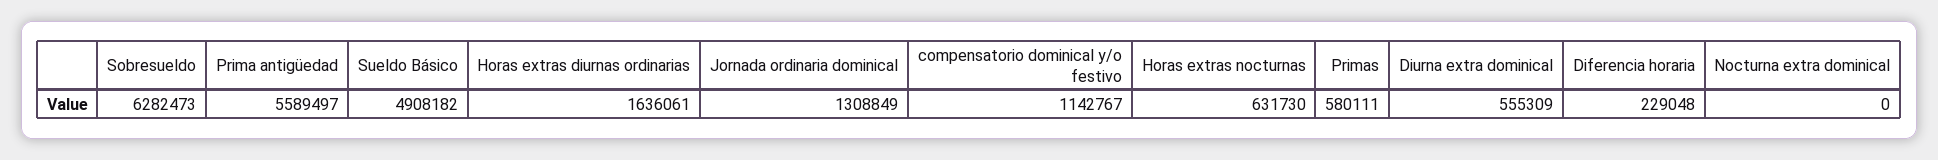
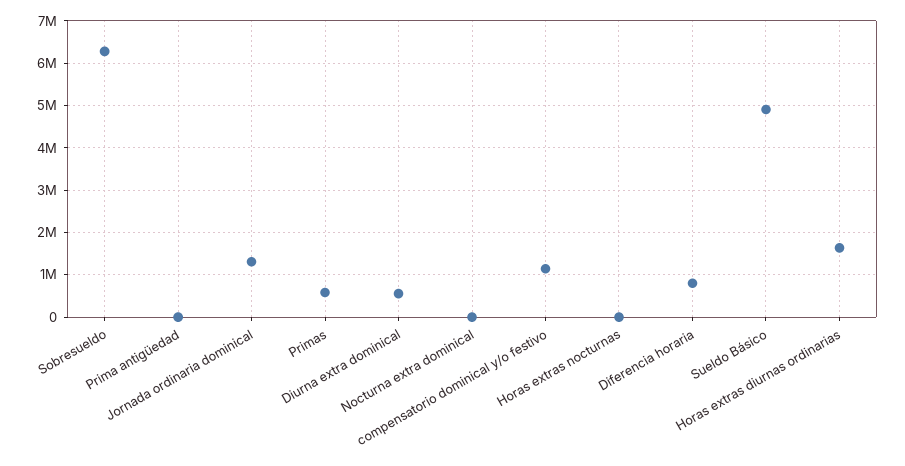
Prima antigüedad: 5589497 -> 0
Horas extras nocturnas: 631730 -> 0
Diferencia horaria: 229048 -> 800000

